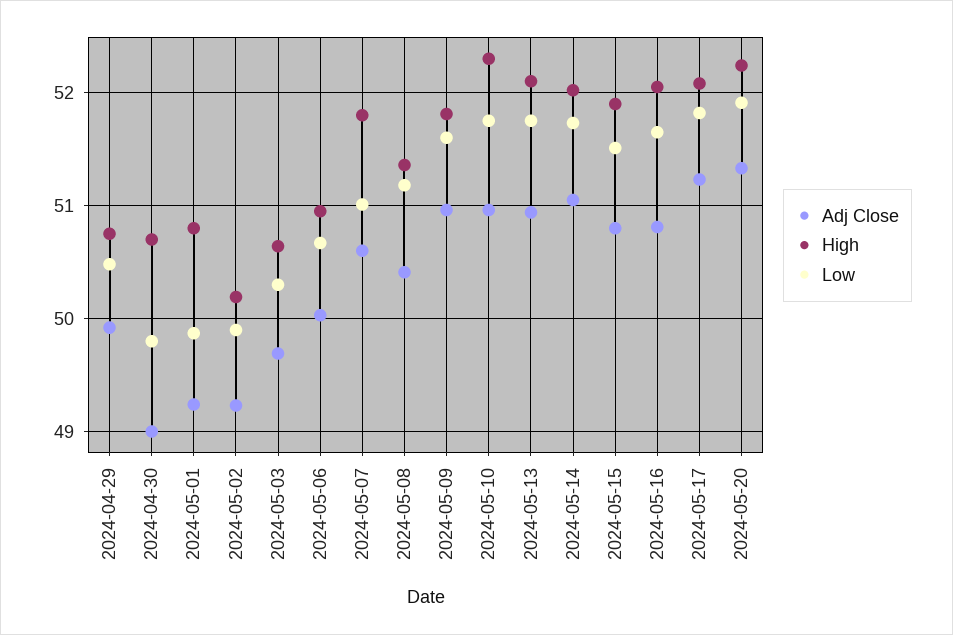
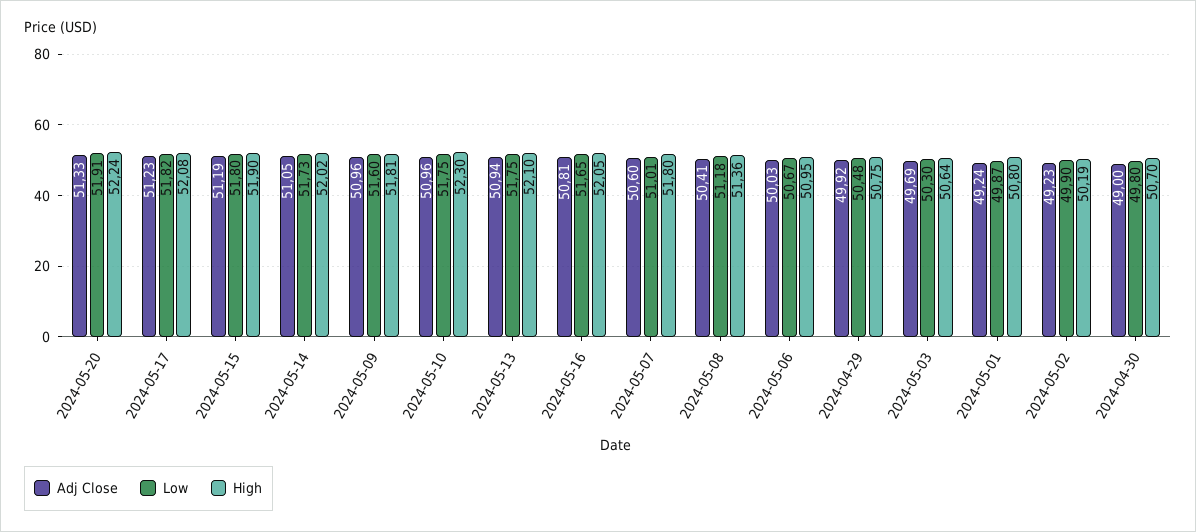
Adj Close, 2024-05-15: 50.8 -> 51.19
Low, 2024-05-15: 51.5 -> 51.8

